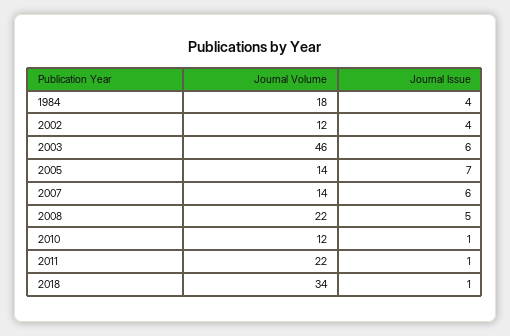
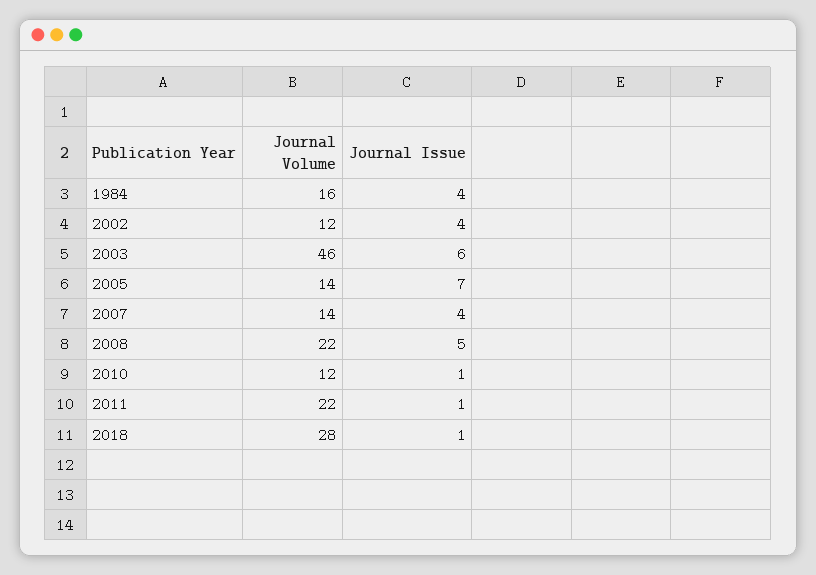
Journal Volume, 1984: 18 -> 16
Journal Issue, 2007: 6 -> 4
Journal Volume, 2018: 34 -> 28

